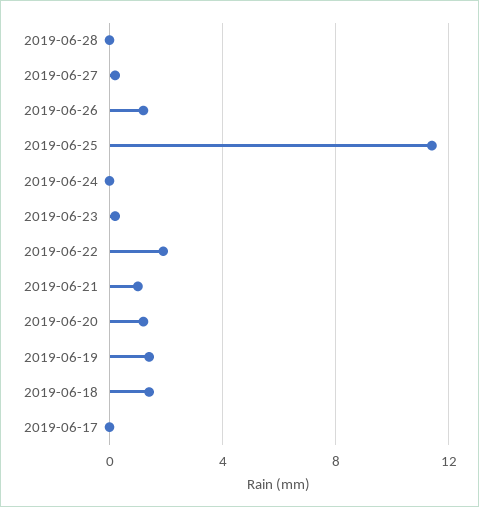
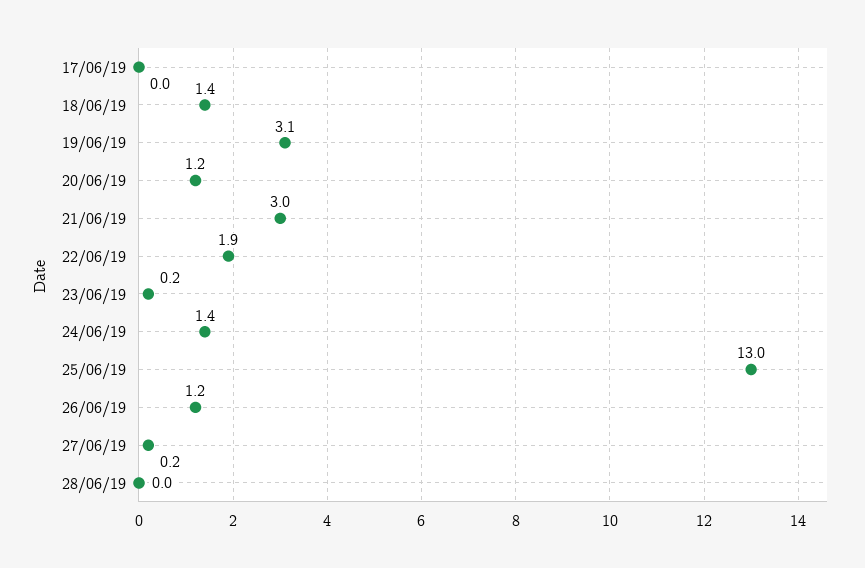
2019-06-25: 11.5 -> 13
2019-06-24: 0 -> 1.4
2019-06-21: 1 -> 3
2019-06-19: 1.5 -> 3.1

